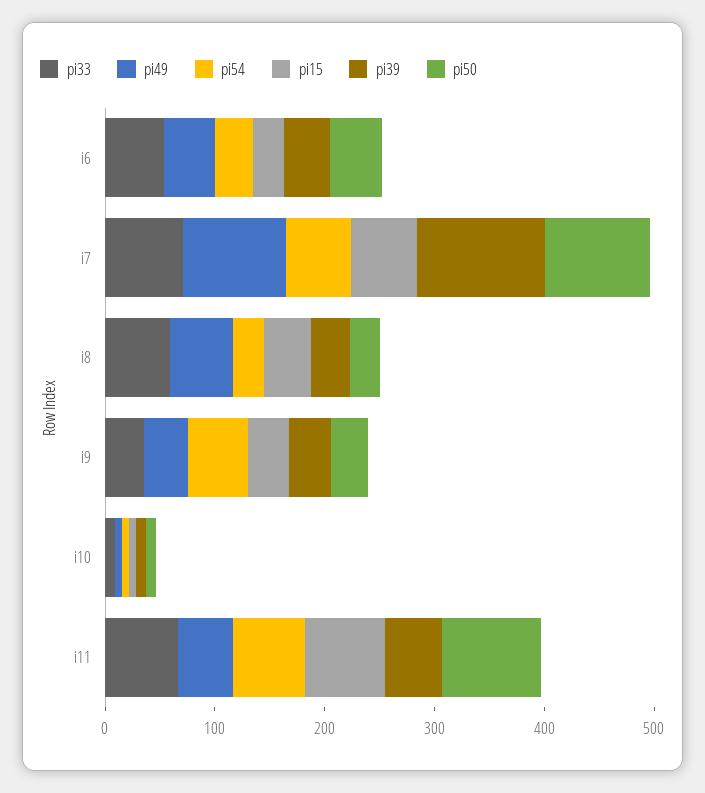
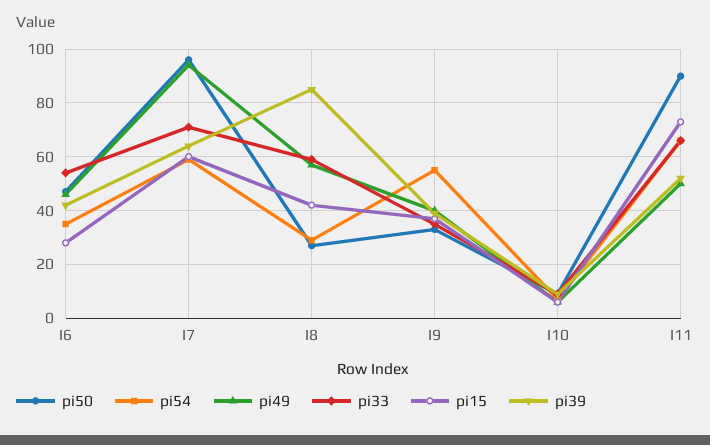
pi39, i7: 120 -> 65
pi39, i8: 40 -> 85

